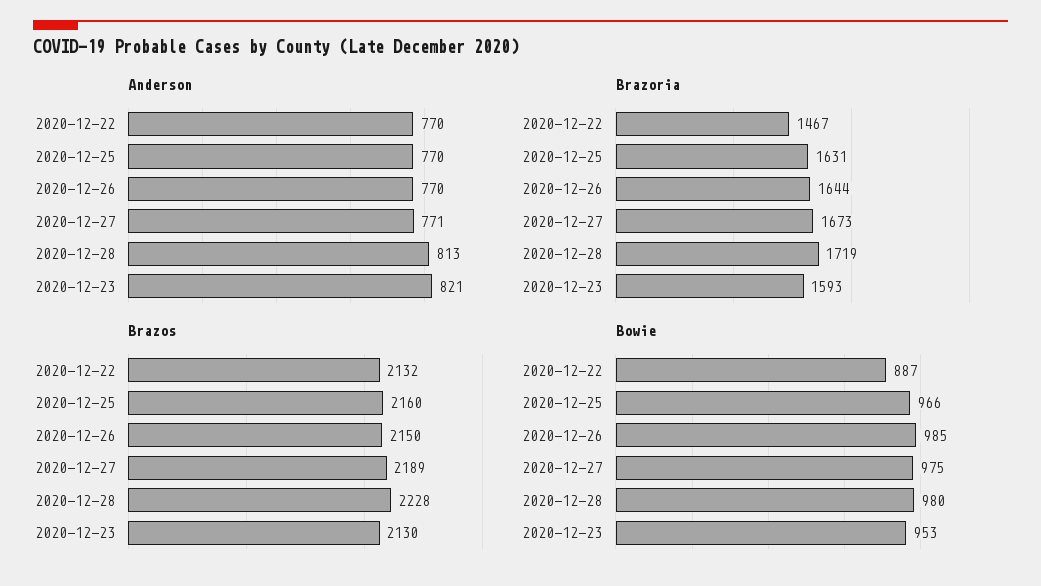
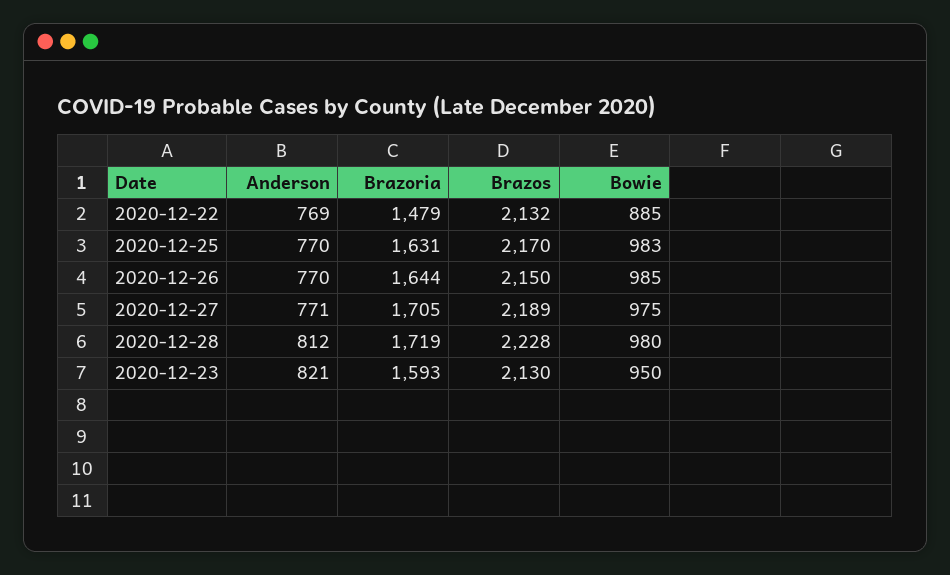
Anderson, 2020-12-22: 770 -> 769
Anderson, 2020-12-28: 813 -> 812
Brazoria, 2020-12-22: 1467 -> 1479
Brazoria, 2020-12-27: 1673 -> 1705
Brazos, 2020-12-25: 2160 -> 2170
Bowie, 2020-12-22: 887 -> 885
Bowie, 2020-12-25: 966 -> 983
Bowie, 2020-12-23: 953 -> 950

